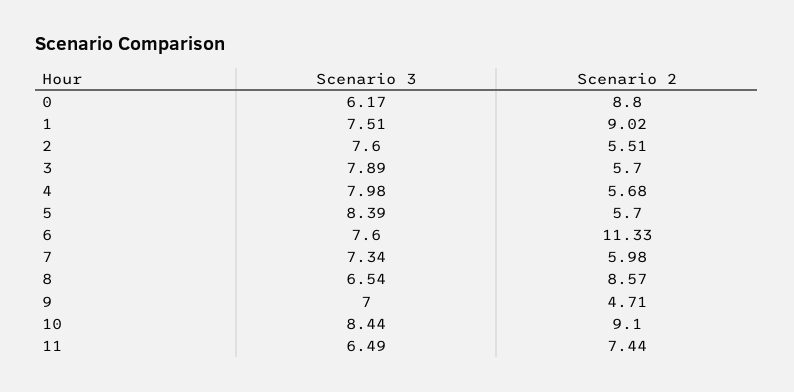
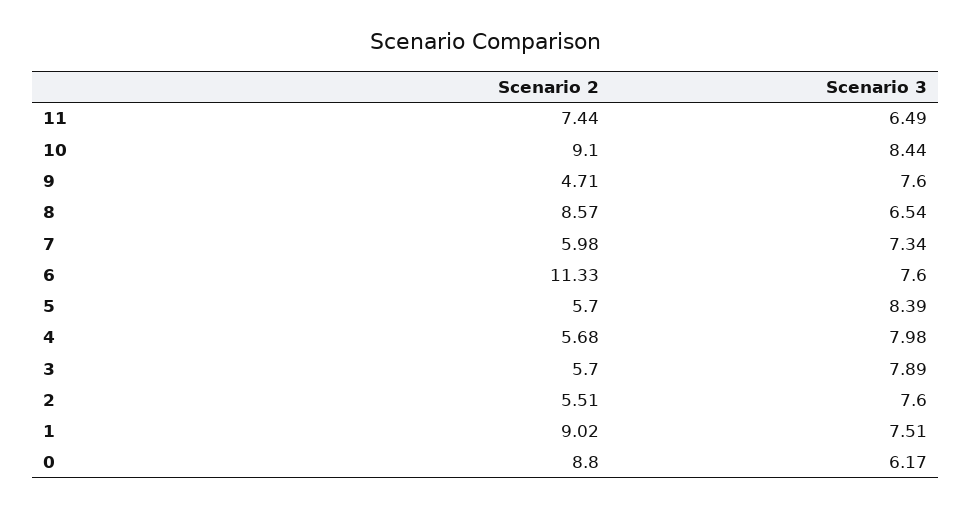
Scenario 3, 9: 7 -> 7.6

